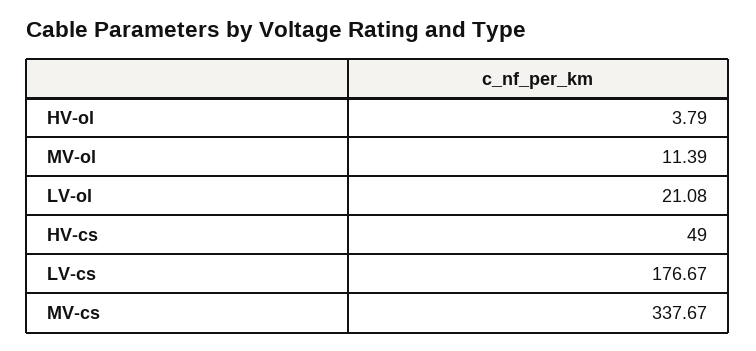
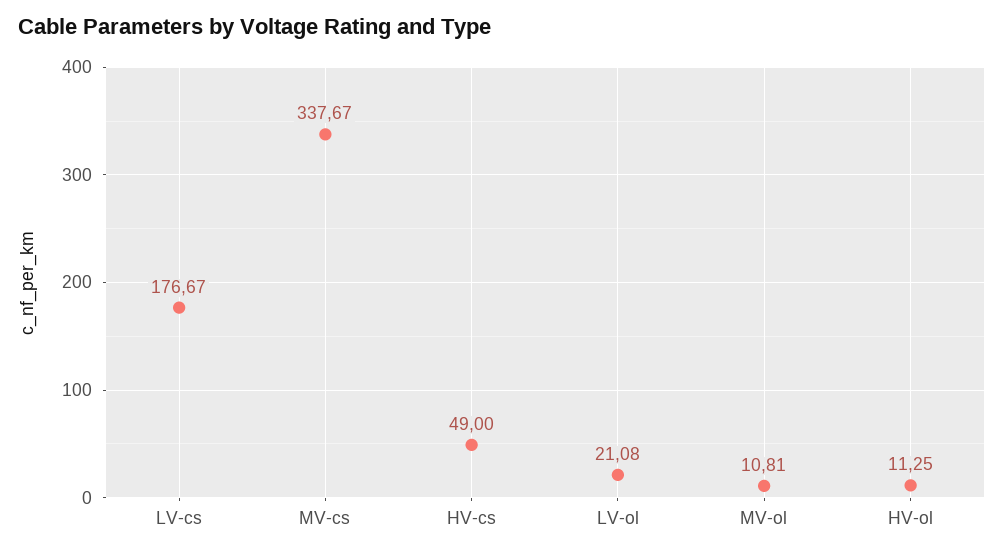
HV-ol: 3.79 -> 11.25
MV-ol: 11.39 -> 10.81

